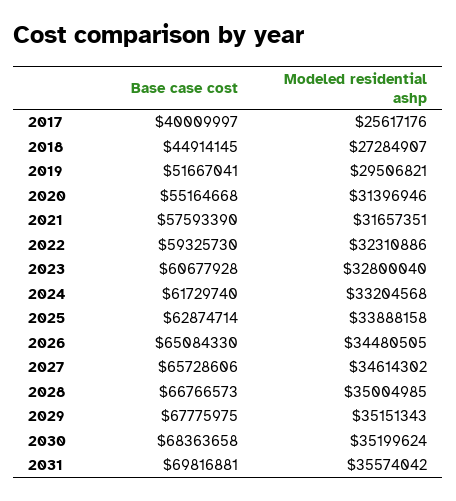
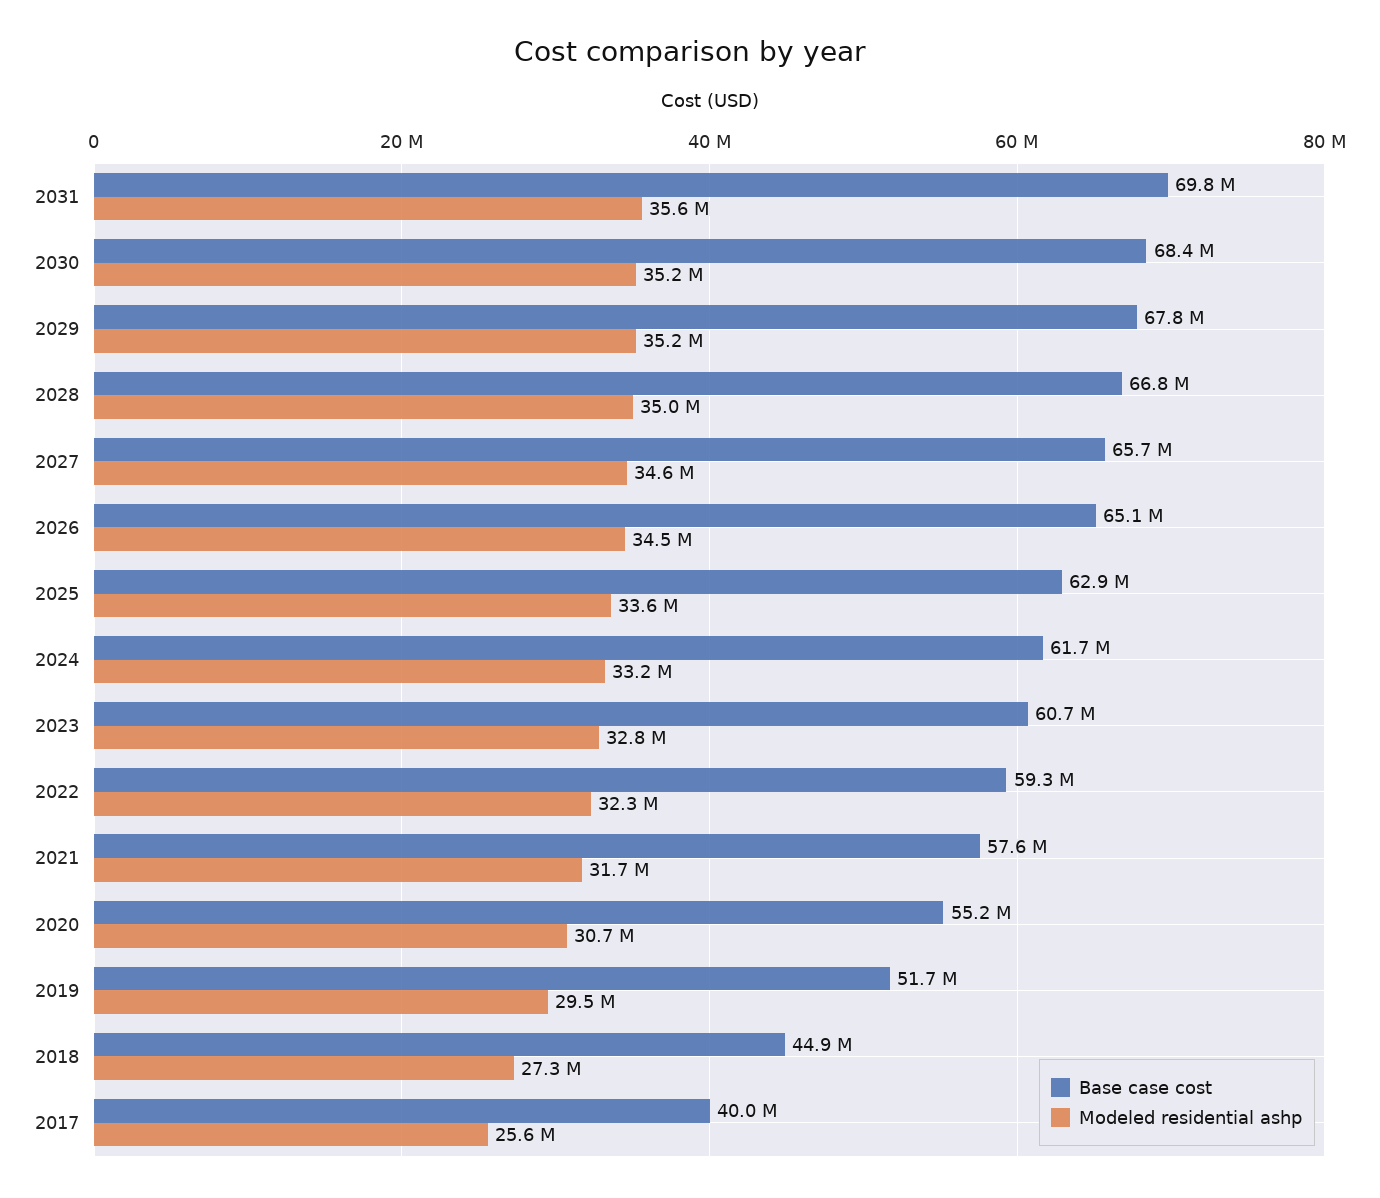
Modeled residential ashp, 2020: 31396946 -> 30700000
Modeled residential ashp, 2025: 33888158 -> 33600000

